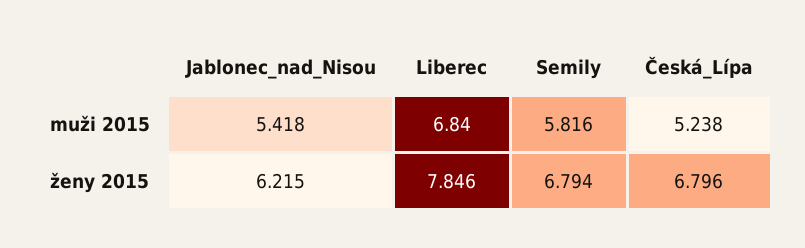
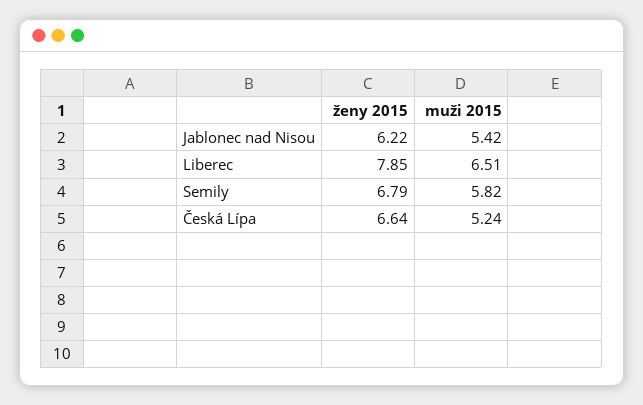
Liberec, muži 2015: 6.84 -> 6.51
Česká_Lípa, ženy 2015: 6.796 -> 6.64

